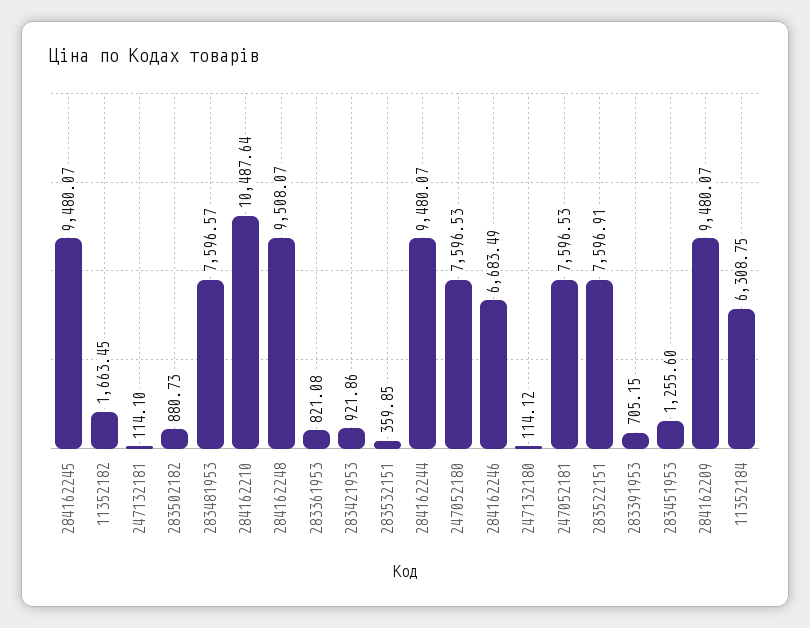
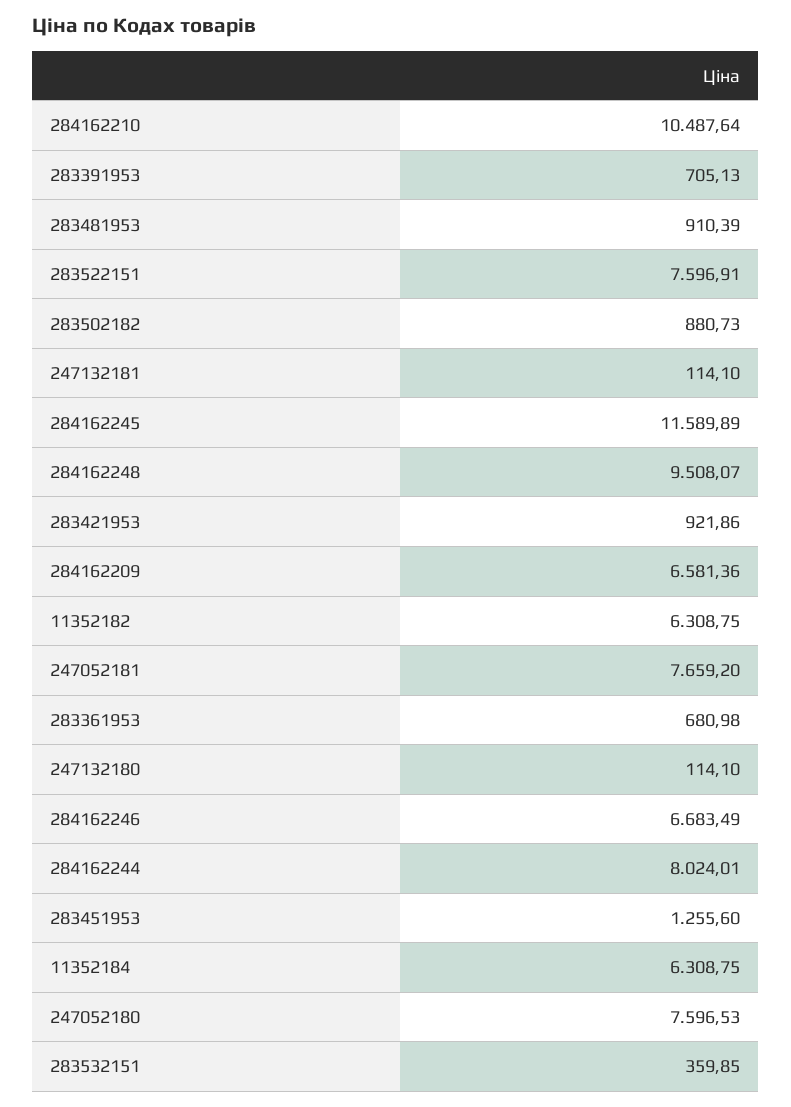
284162245: 9480.07 -> 11589.89
11352182: 1663.45 -> 6308.75
283481953: 7596.57 -> 910.39
283361953: 821.08 -> 680.98
284162244: 9480.07 -> 8024.01
247132180: 114.12 -> 114.1
247052181: 7596.53 -> 7659.2
283391953: 705.15 -> 705.13
284162209: 9480.07 -> 6581.36

